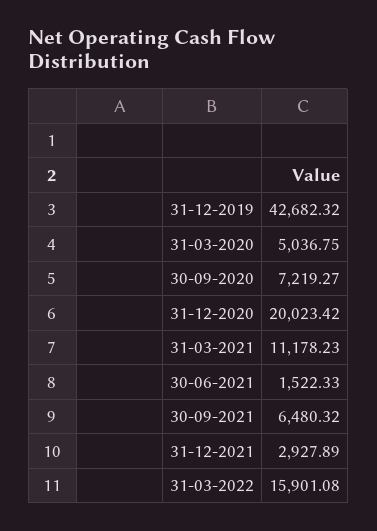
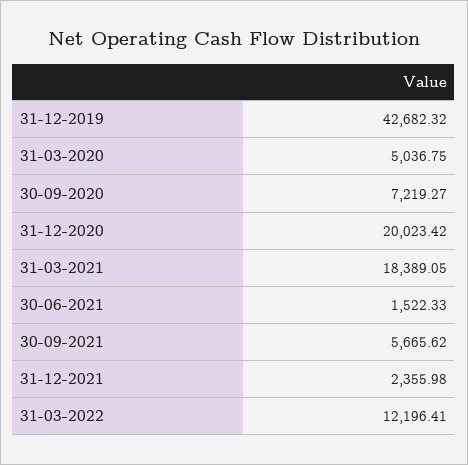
31-03-2021: 11178.23 -> 18389.05
30-09-2021: 6480.32 -> 5665.62
31-12-2021: 2927.89 -> 2355.98
31-03-2022: 15901.08 -> 12196.41

